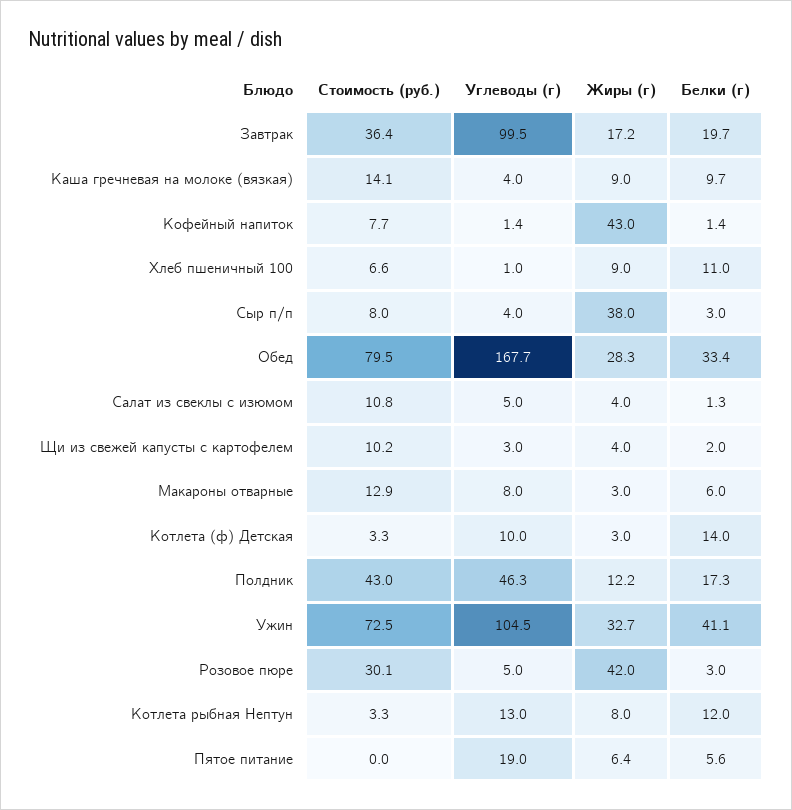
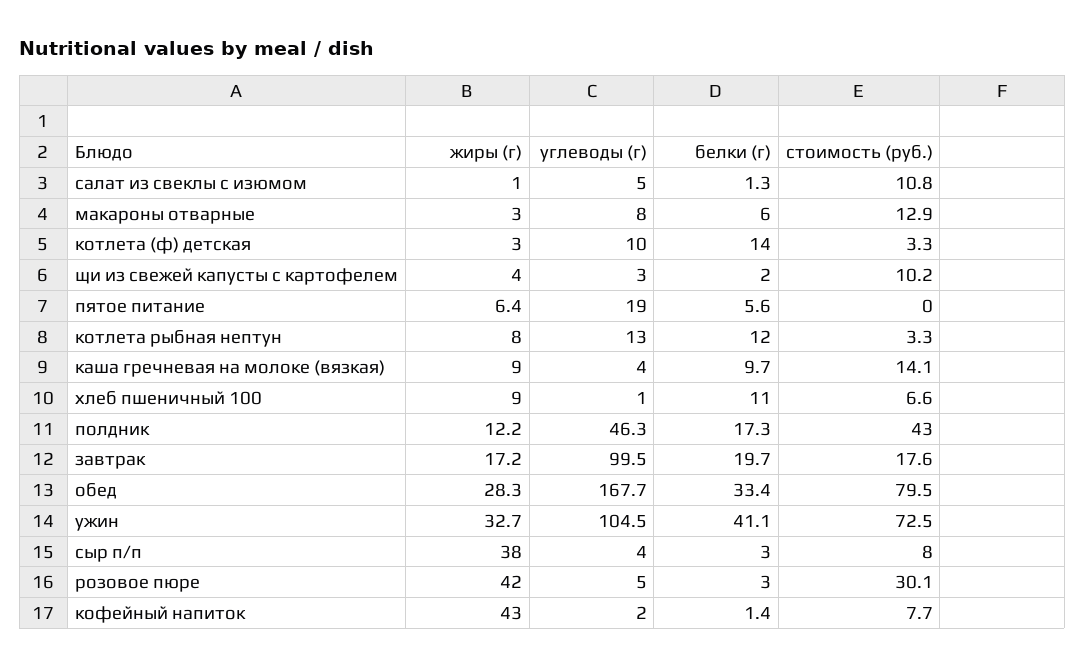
Стоимость (руб.), Завтрак: 36.4 -> 17.6
Углеводы (г), Кофейный напиток: 1.4 -> 2
Жиры (г), Салат из свеклы с изюмом: 4 -> 1

